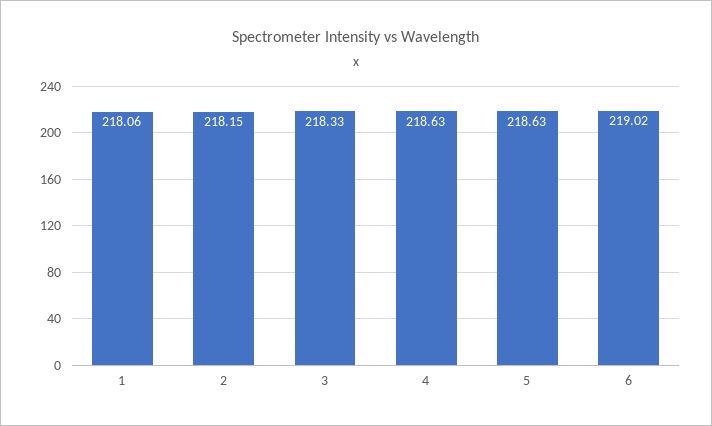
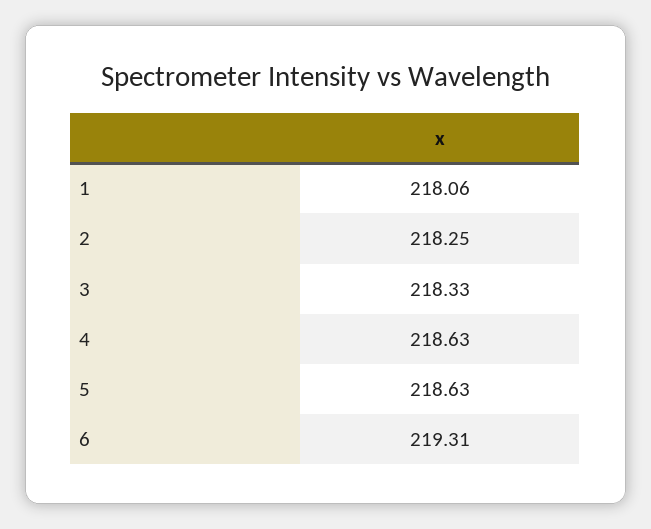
2: 218.15 -> 218.25
6: 219.02 -> 219.31

